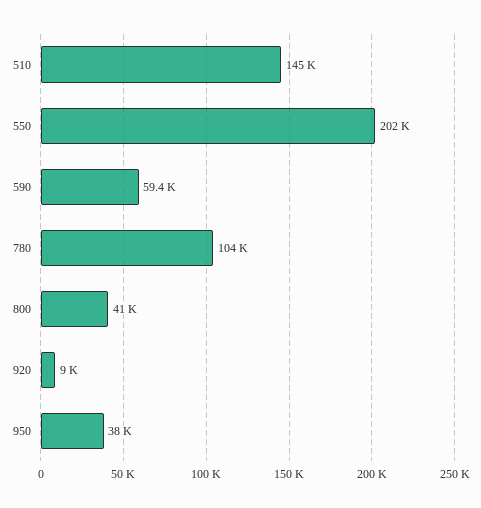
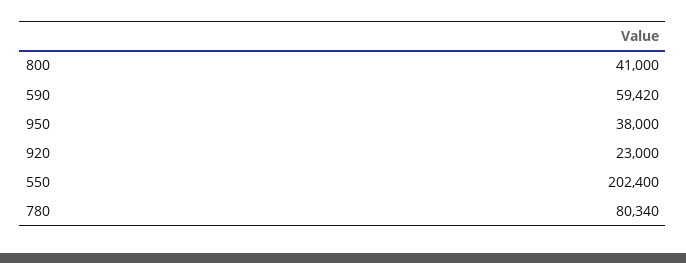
510: 145000 -> none
780: 104000 -> 80340
920: 9000 -> 23000

